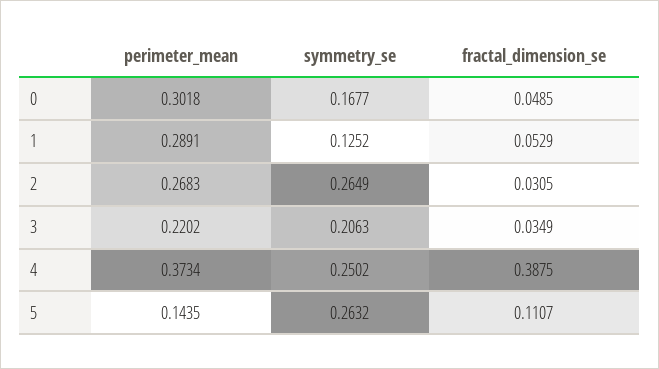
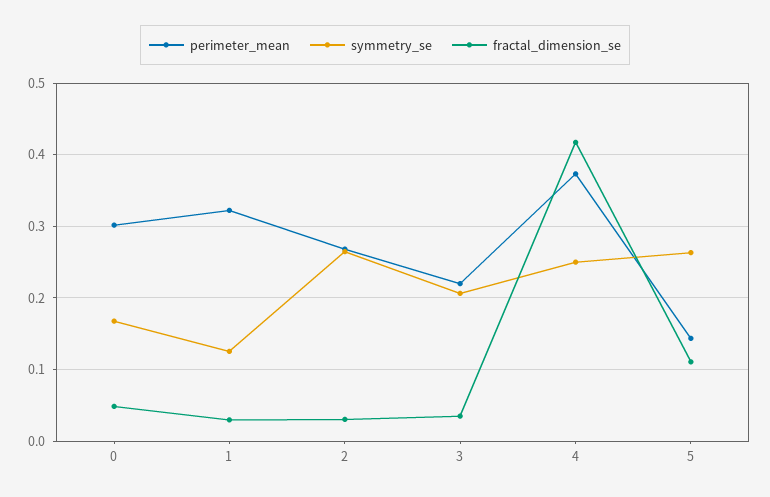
perimeter_mean, 1: 0.2891 -> 0.32
fractal_dimension_se, 1: 0.0529 -> 0.03
fractal_dimension_se, 4: 0.3875 -> 0.42

